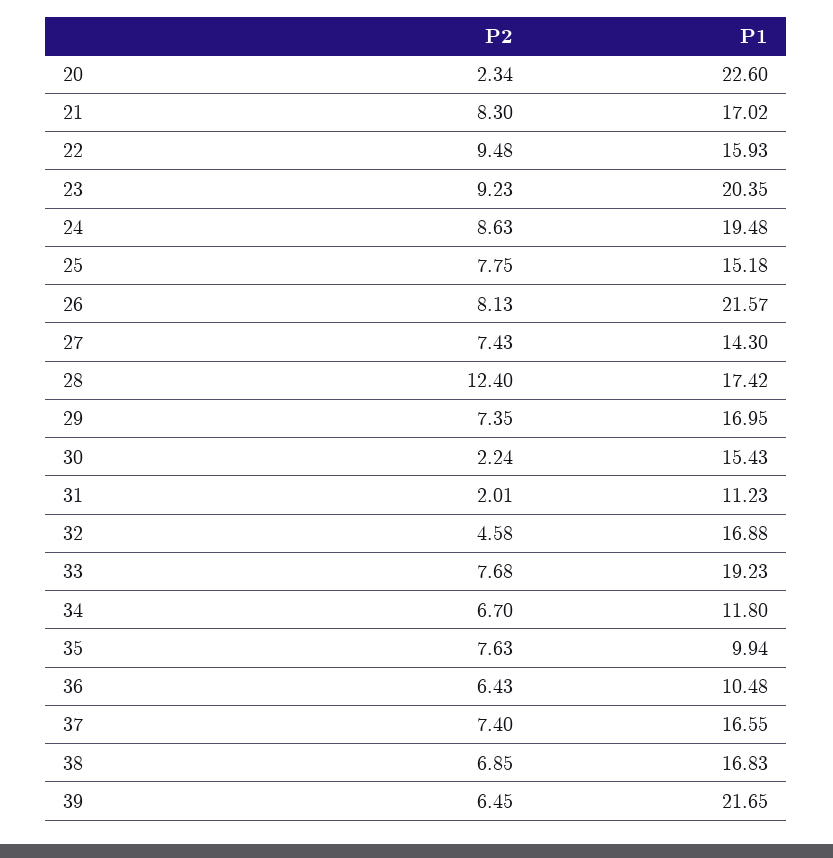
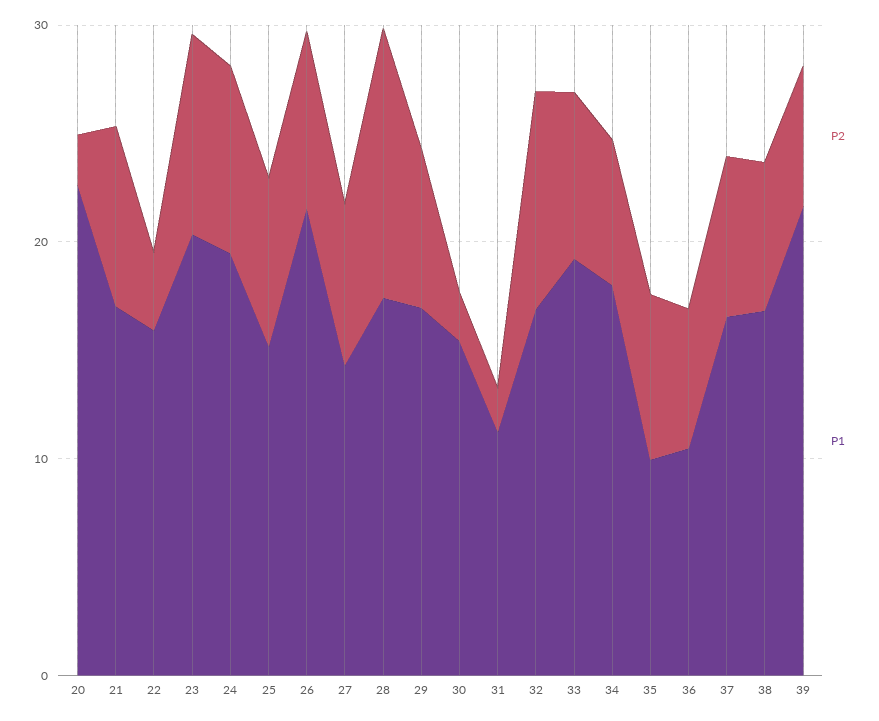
P2, 22: 9.48 -> 4
P2, 32: 4.58 -> 10
P1, 34: 11.8 -> 18

